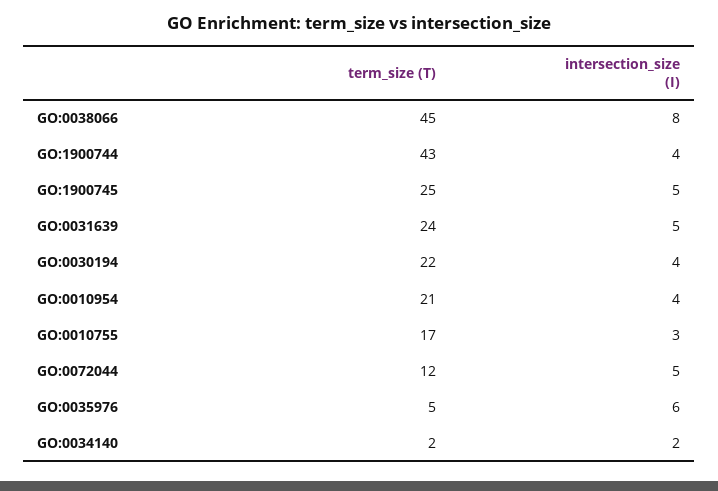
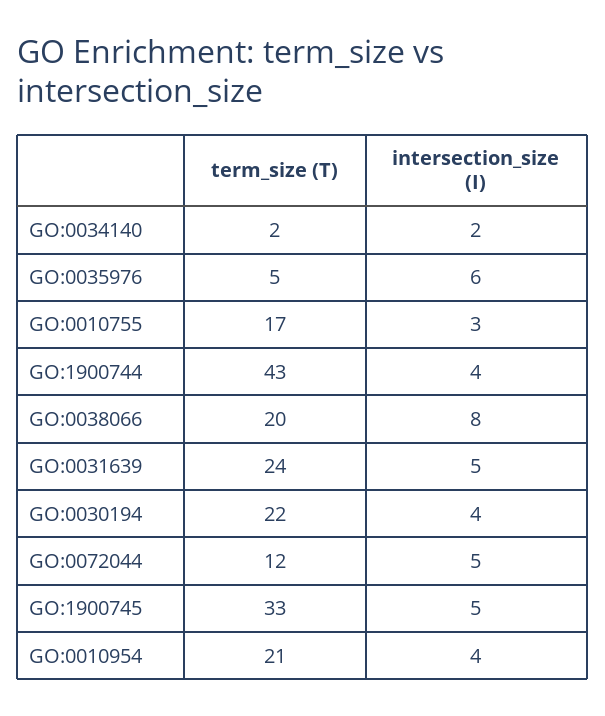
term_size (T), GO:0038066: 45 -> 20
term_size (T), GO:1900745: 25 -> 33

